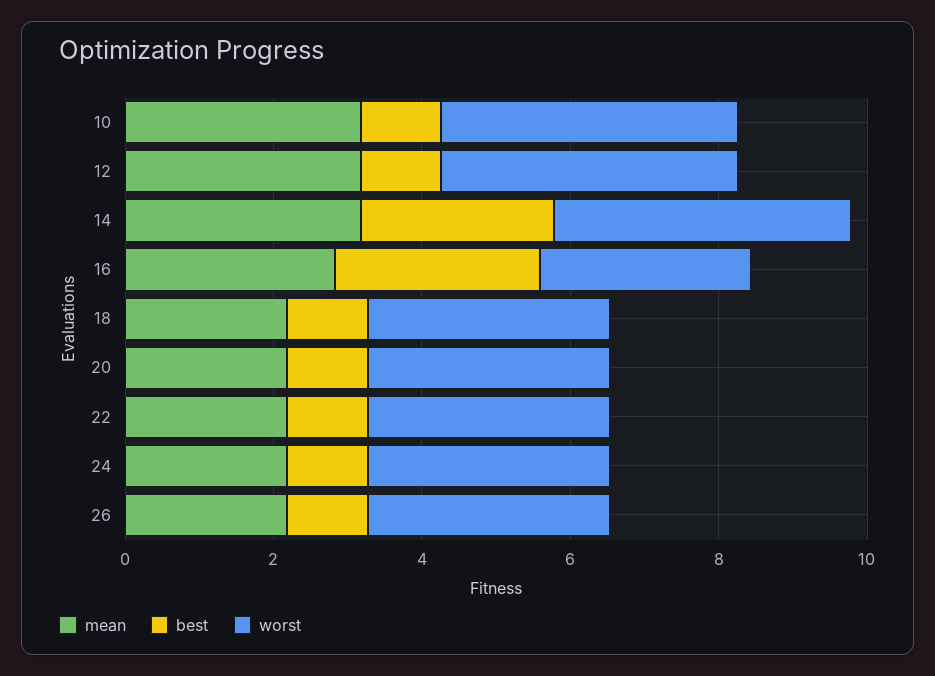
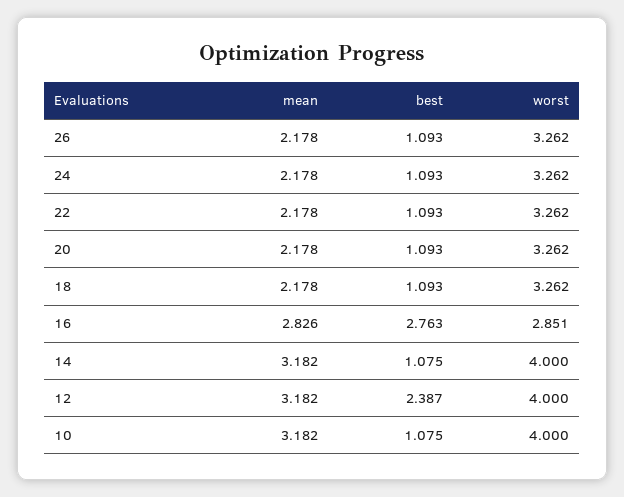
best, 12: 1 -> 2.387
best, 14: 2.5 -> 1.075

